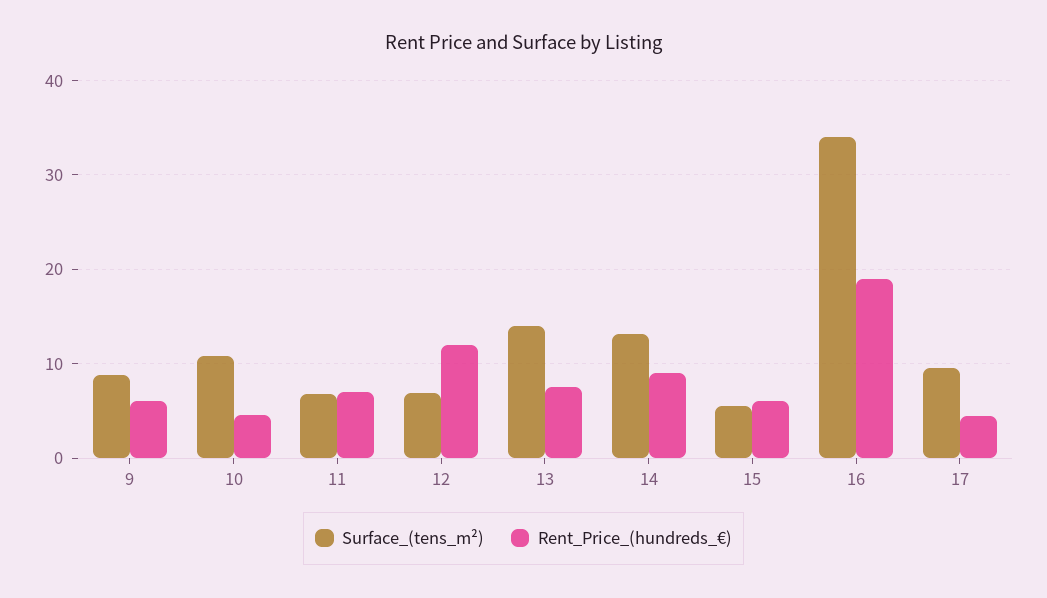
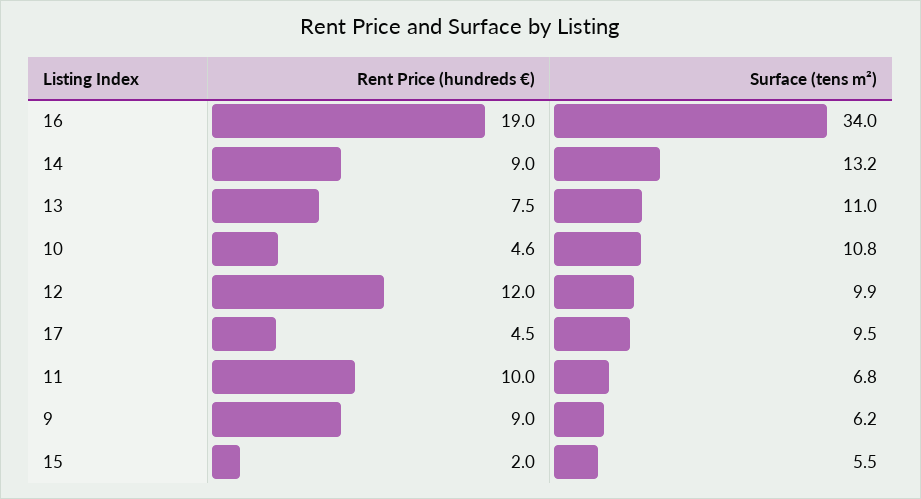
Surface_(tens_m²), 9: 9 -> 6.2
Rent_Price_(hundreds_€), 9: 6 -> 9
Rent_Price_(hundreds_€), 11: 7 -> 10
Surface_(tens_m²), 12: 7 -> 9.9
Surface_(tens_m²), 13: 14 -> 11
Rent_Price_(hundreds_€), 15: 6 -> 2

